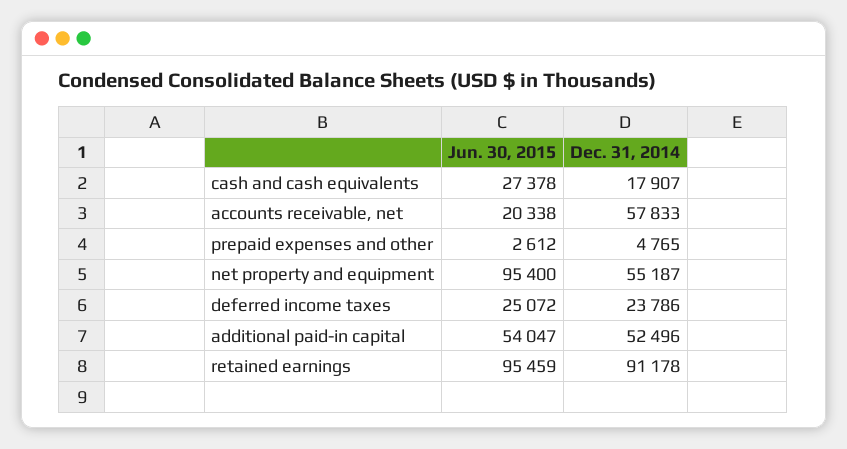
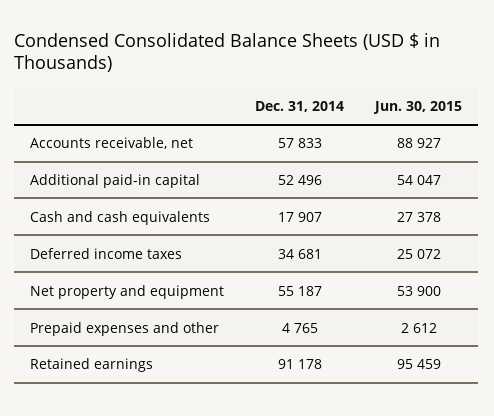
Jun. 30, 2015, accounts receivable, net: 20338 -> 88927
Jun. 30, 2015, net property and equipment: 95400 -> 53900
Dec. 31, 2014, deferred income taxes: 23786 -> 34681

